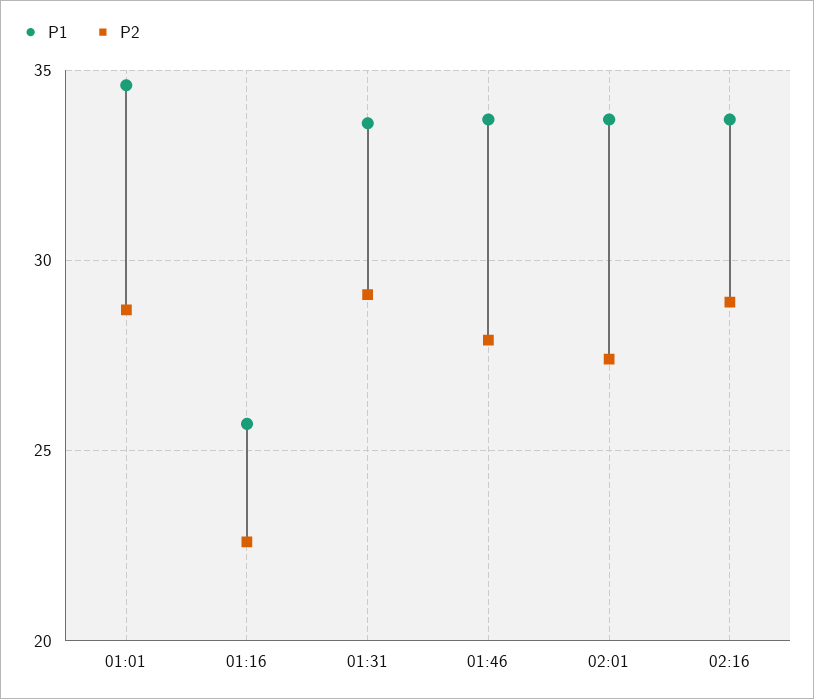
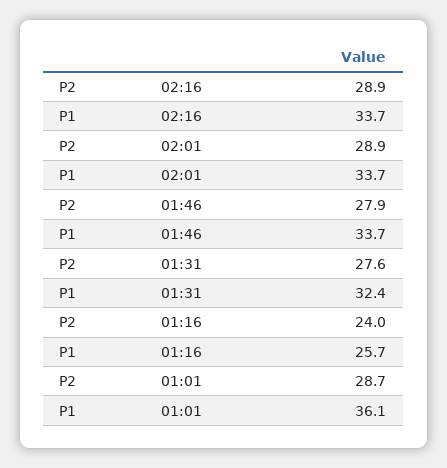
P1, 01:01: 34.5 -> 36.1
P2, 01:16: 22.5 -> 24
P1, 01:31: 33.5 -> 32.4
P2, 01:31: 29 -> 27.6
P2, 02:01: 27.5 -> 28.9

